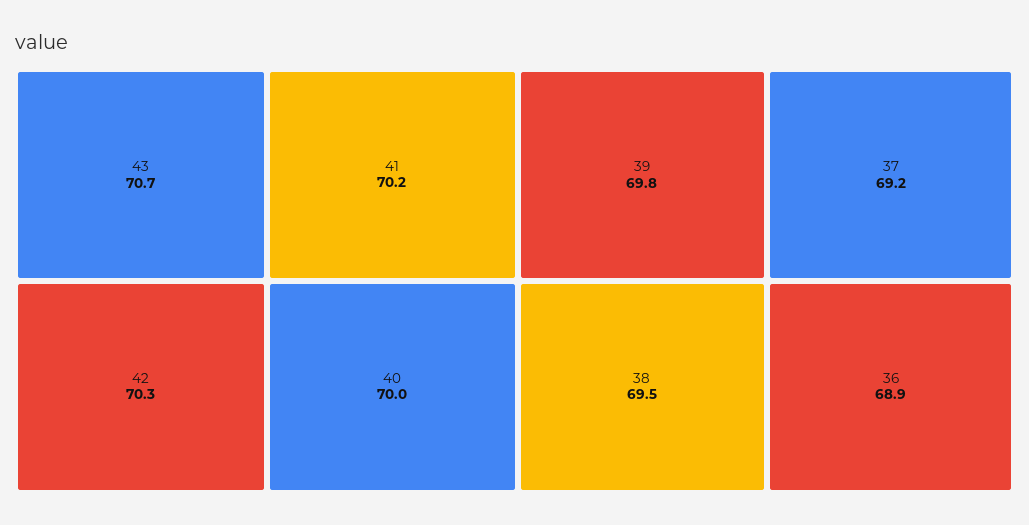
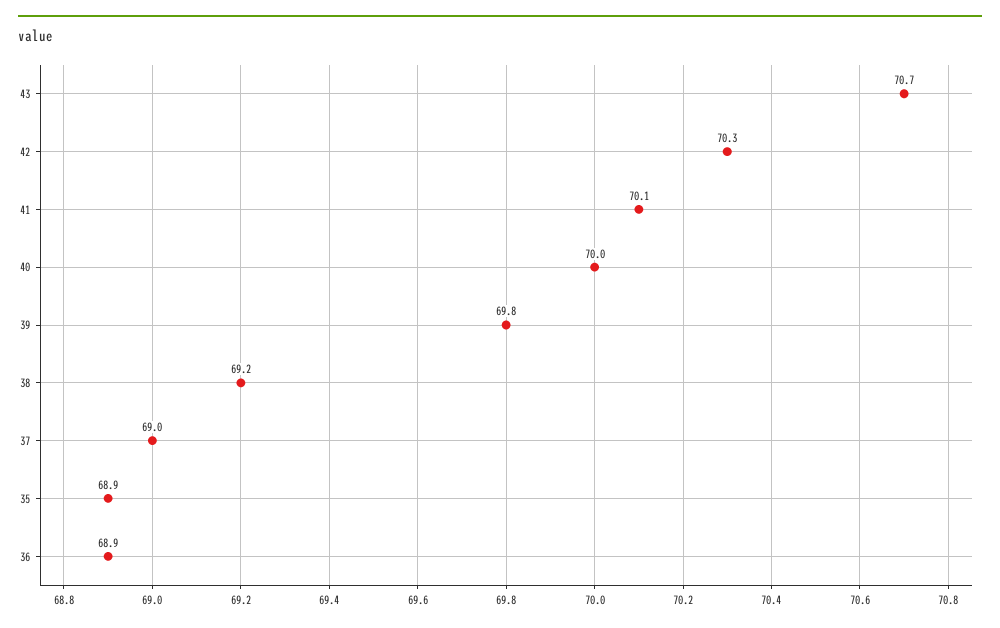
41: 70.2 -> 70.1
38: 69.5 -> 69.2
37: 69.2 -> 69
35: none -> 68.9

